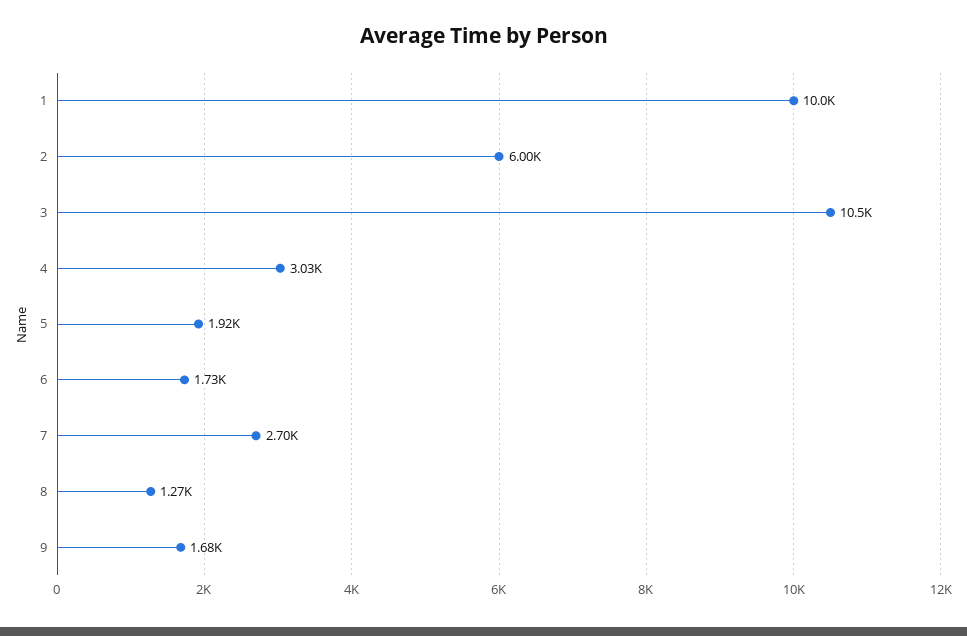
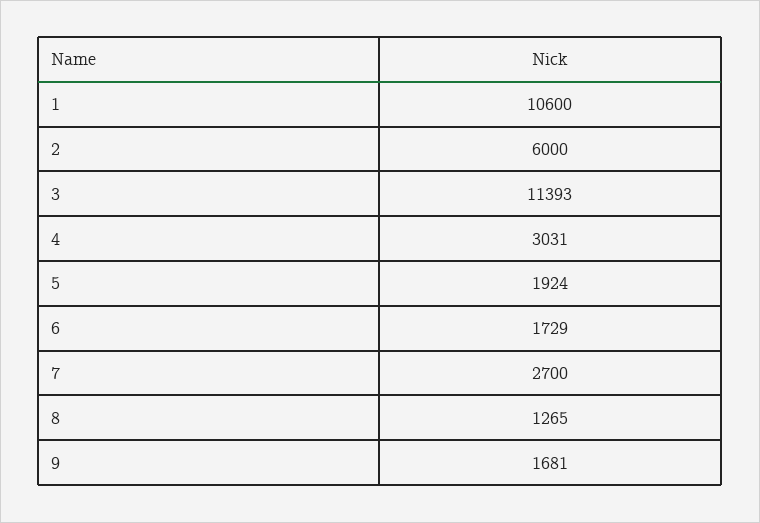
1: 10000 -> 10600
3: 10500 -> 11393

